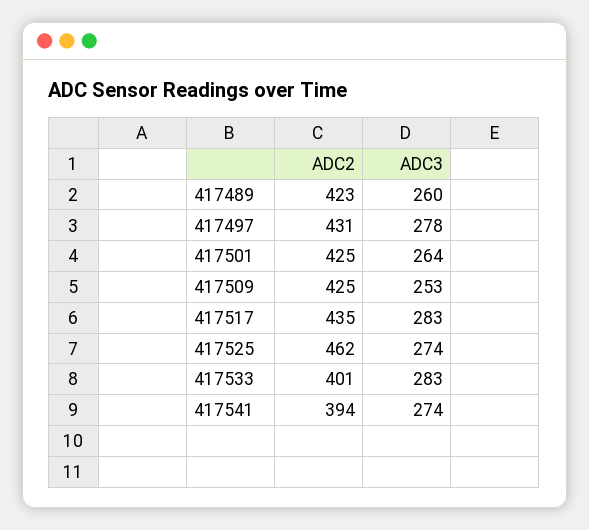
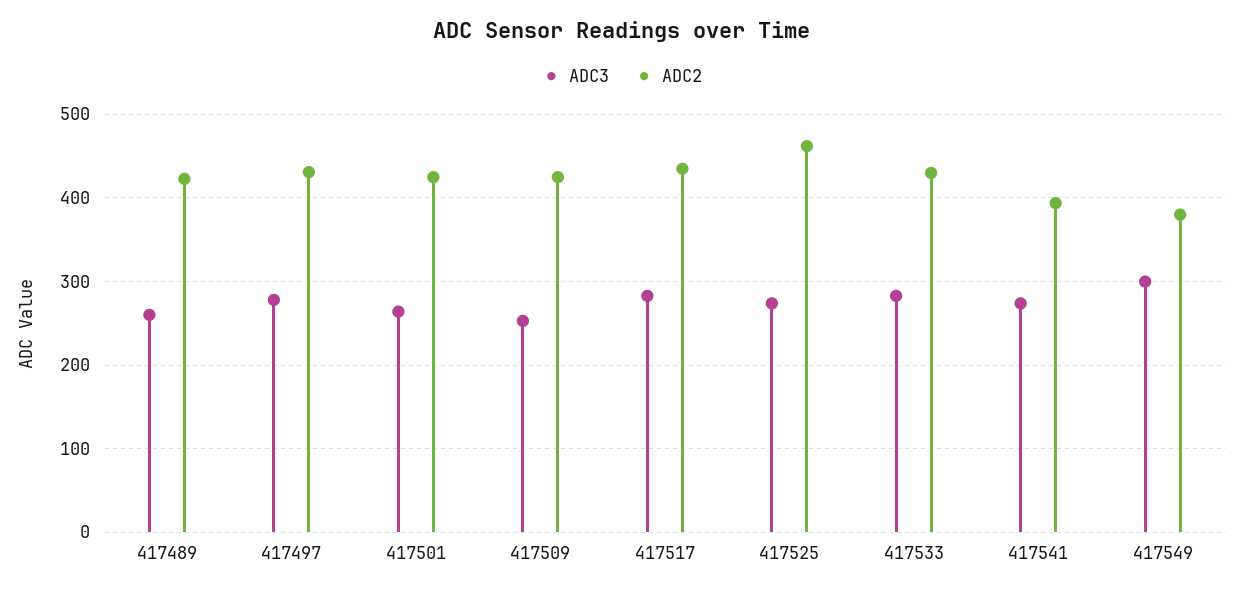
ADC2, 417533: 401 -> 430
ADC3, 417549: none -> 300
ADC2, 417549: none -> 380

